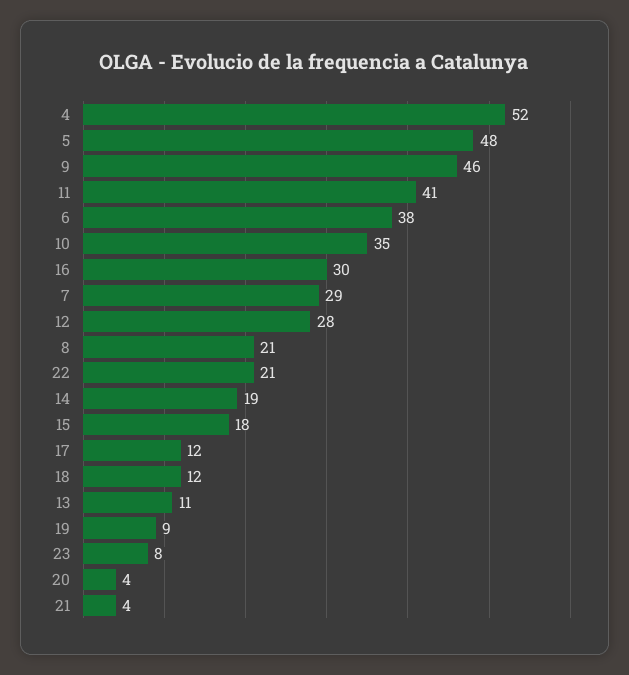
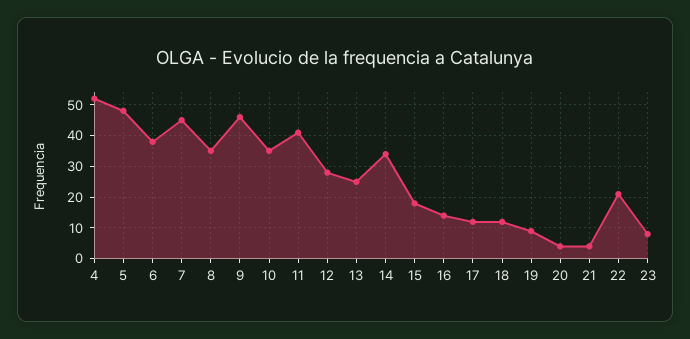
16: 30 -> 15
7: 29 -> 45
8: 21 -> 35
14: 19 -> 35
13: 11 -> 25

